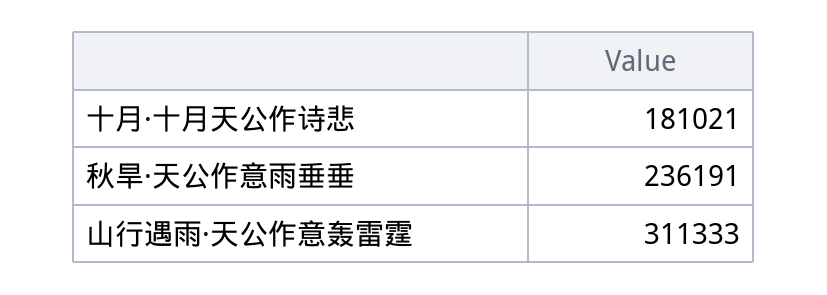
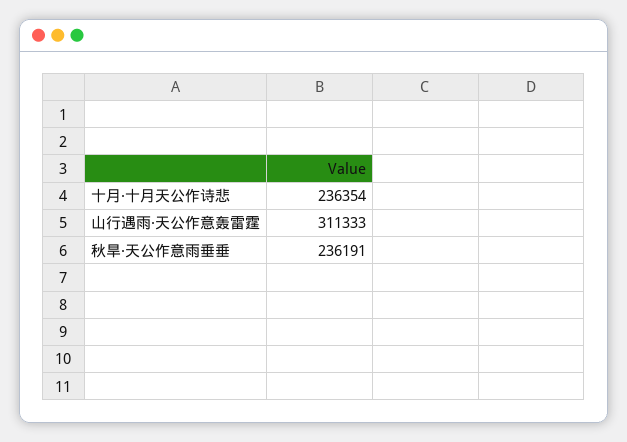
十月·十月天公作诗悲: 181021 -> 236354

